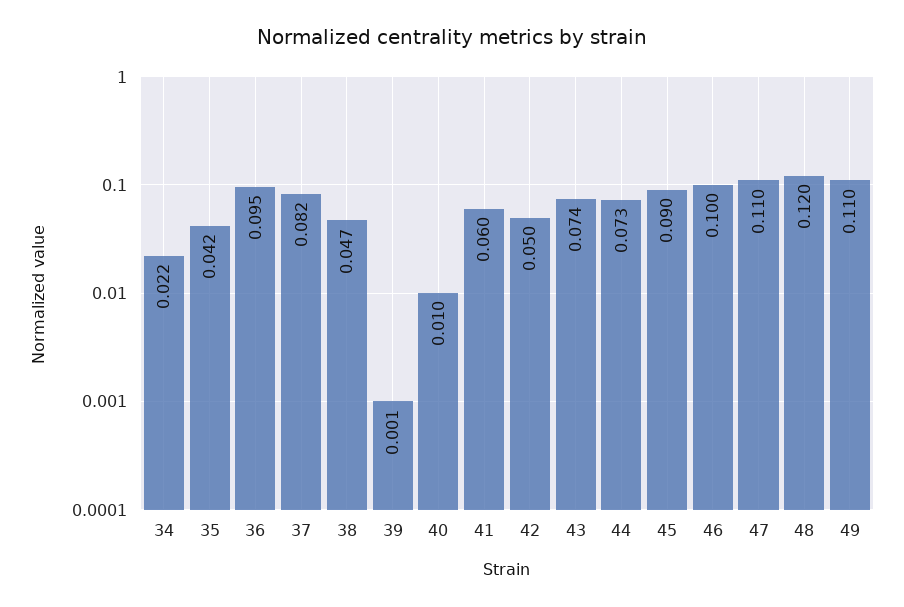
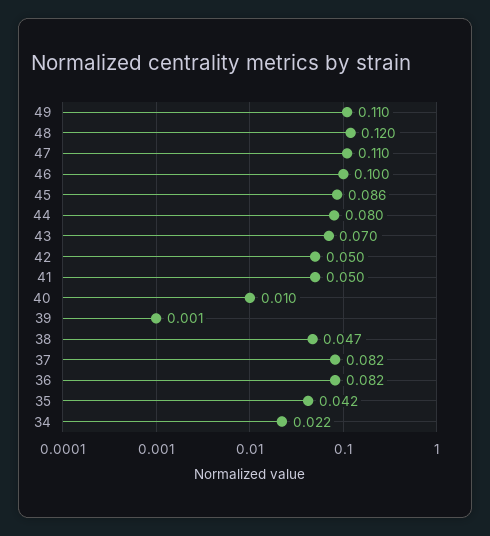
36: 0.095 -> 0.082
41: 0.06 -> 0.05
43: 0.074 -> 0.07
44: 0.073 -> 0.08
45: 0.09 -> 0.086

